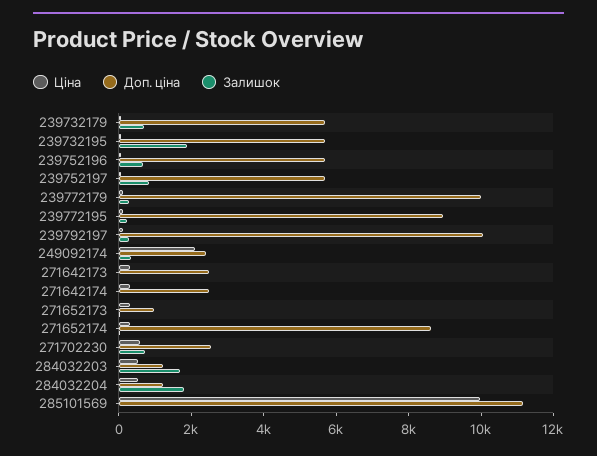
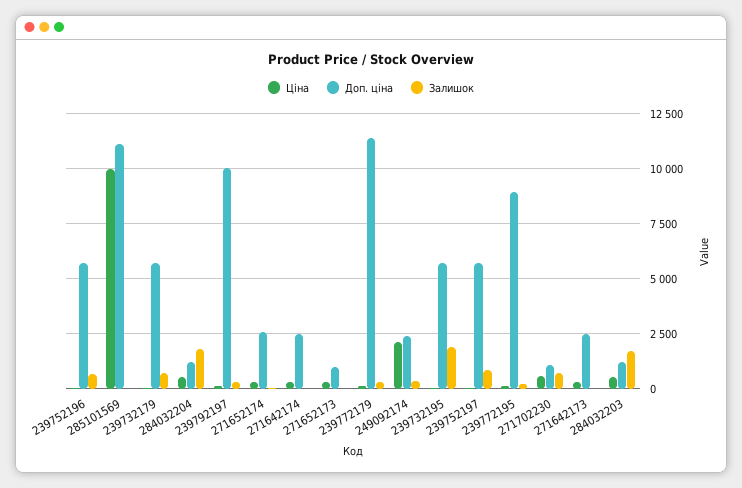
Доп. ціна, 239772179: 10000 -> 11500
Доп. ціна, 271652174: 8500 -> 2500
Доп. ціна, 271702230: 2500 -> 1000

